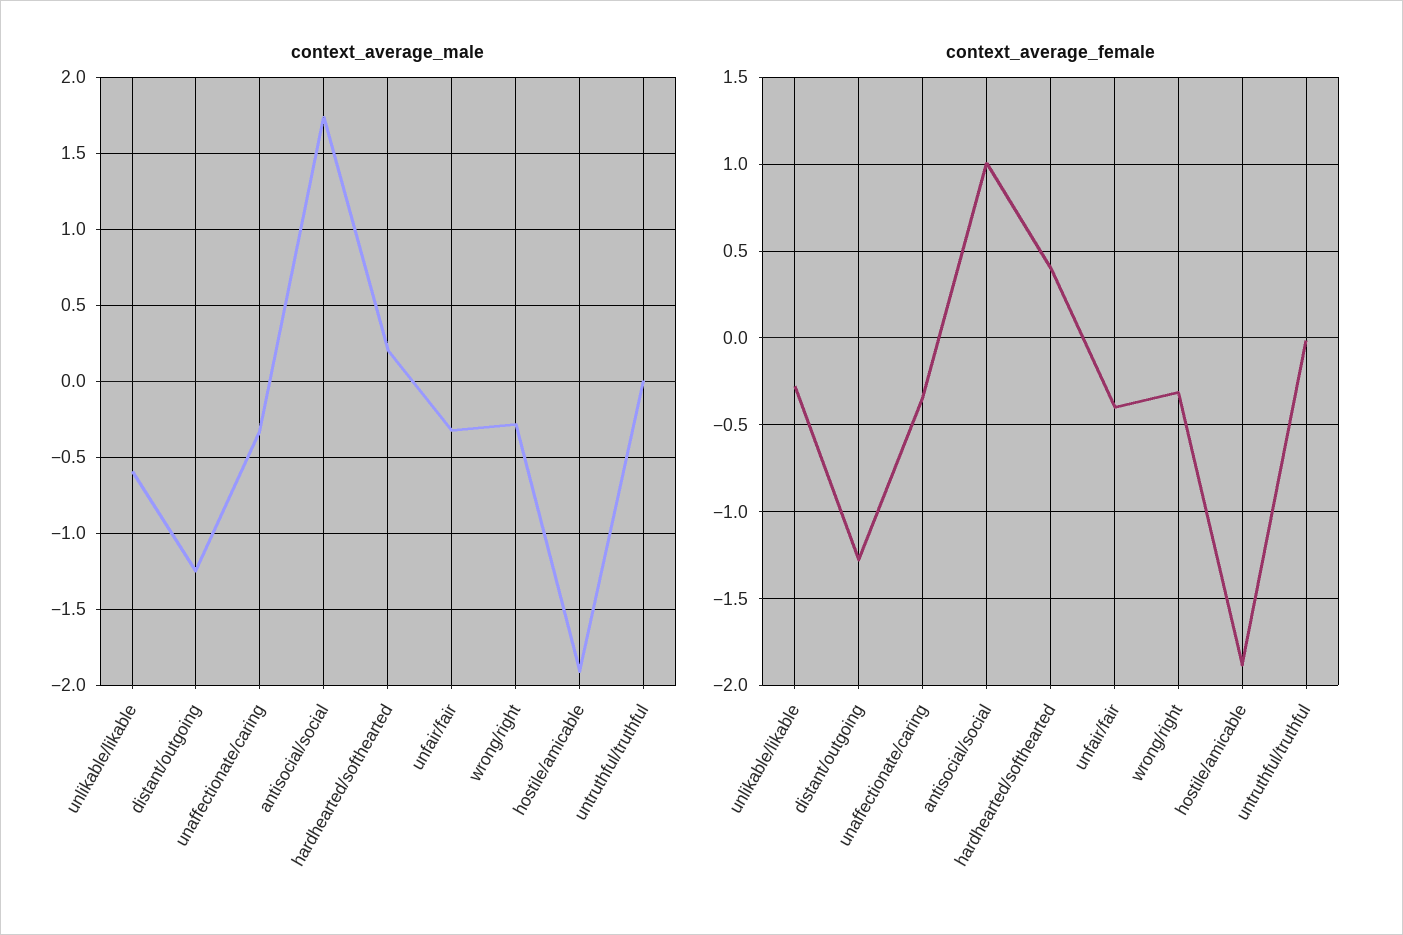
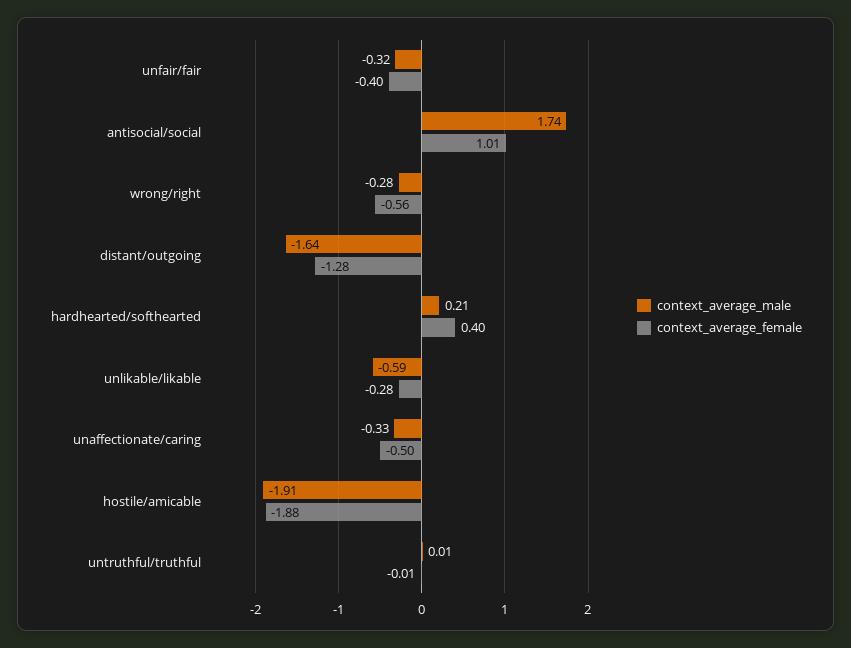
context_average_male, distant/outgoing: -1.25 -> -1.64
context_average_female, unaffectionate/caring: -0.35 -> -0.5
context_average_female, wrong/right: -0.3 -> -0.56

